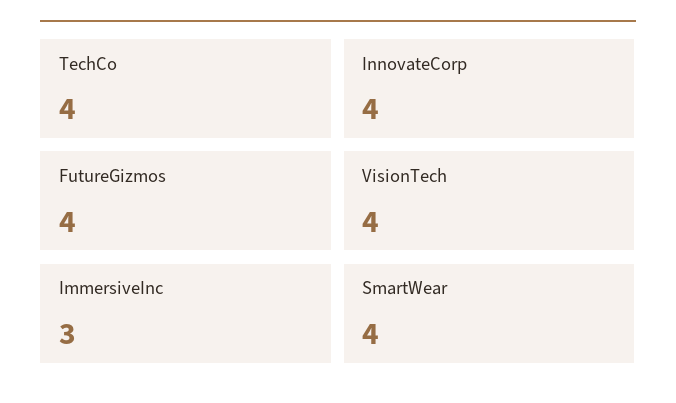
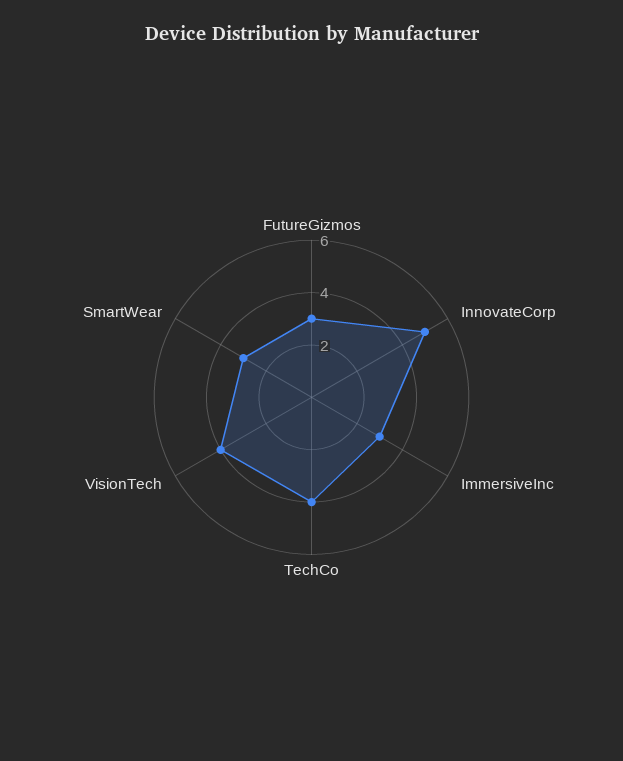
InnovateCorp: 4 -> 5
FutureGizmos: 4 -> 3
SmartWear: 4 -> 3

